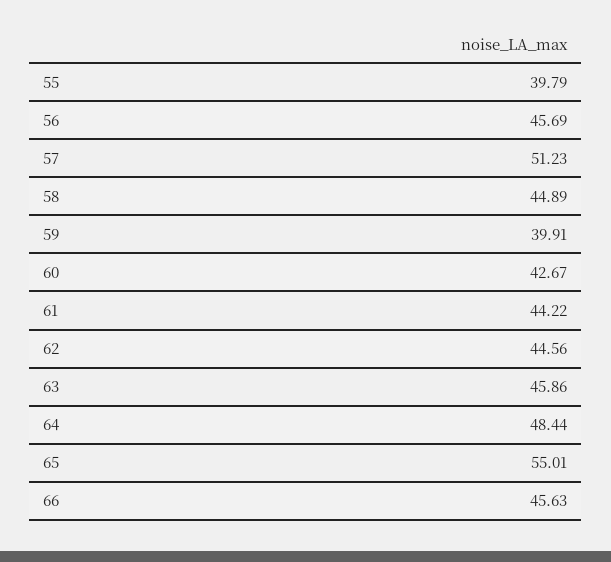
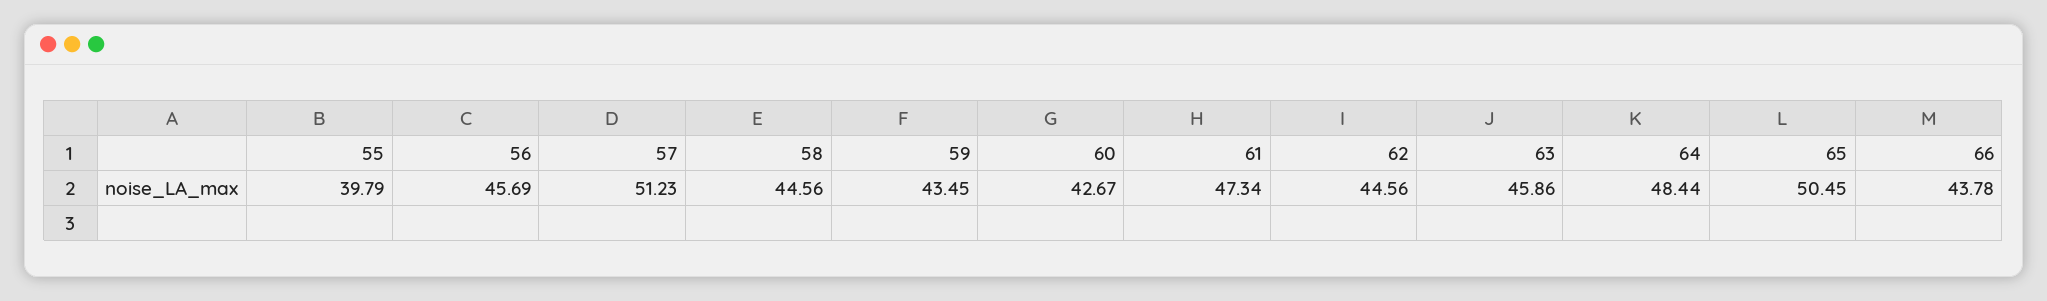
58: 44.89 -> 44.56
59: 39.91 -> 43.45
61: 44.22 -> 47.34
65: 55.01 -> 50.45
66: 45.63 -> 43.78

